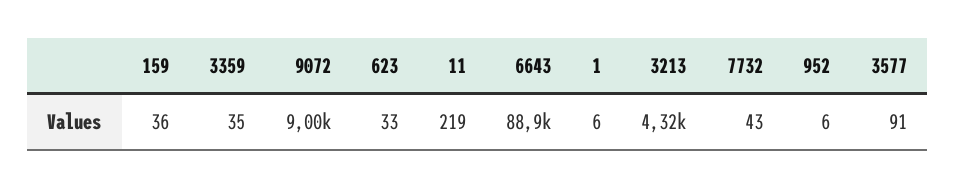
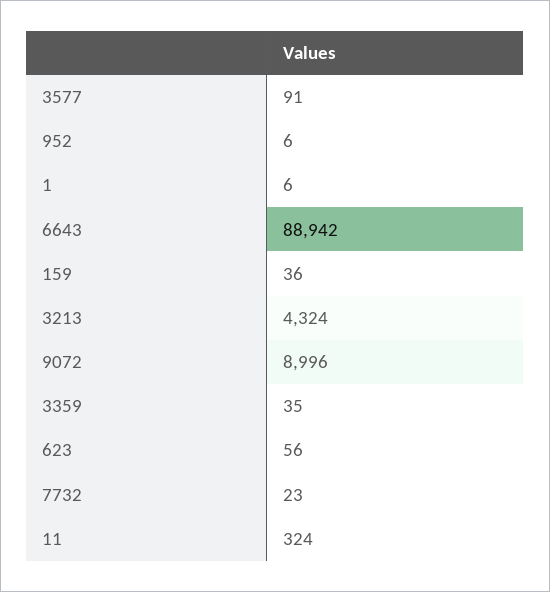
623: 33 -> 56
11: 219 -> 324
7732: 43 -> 23

